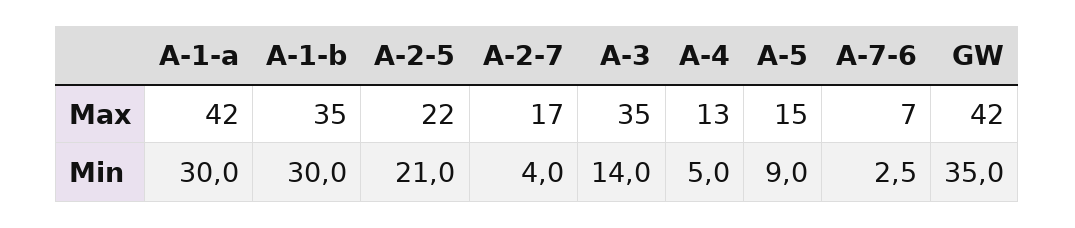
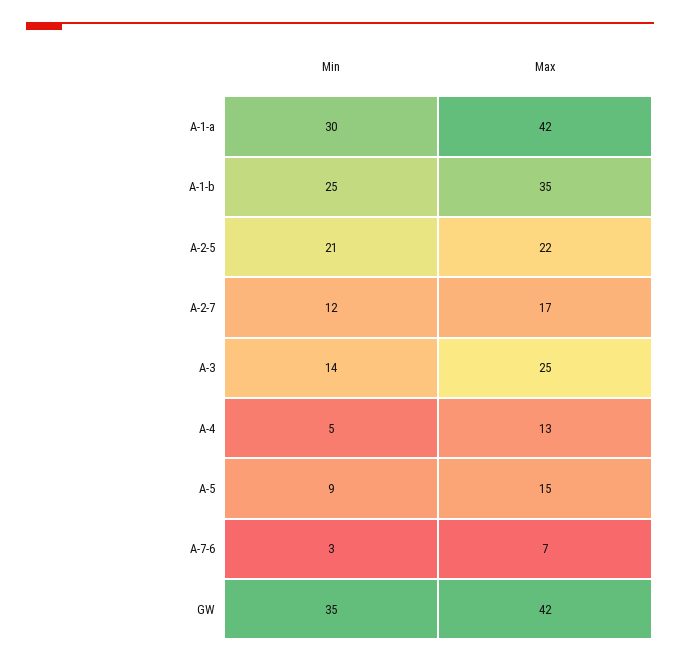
A-3, Max: 35 -> 25
A-1-b, Min: 30 -> 25
A-2-7, Min: 4 -> 12

